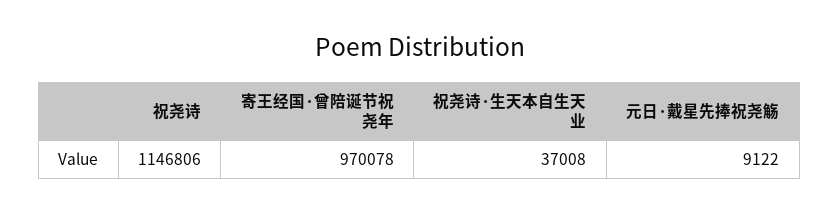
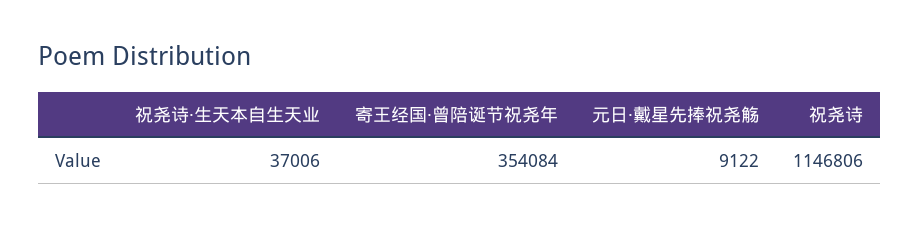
寄王经国·曾陪诞节祝尧年: 970078 -> 354084
祝尧诗·生天本自生天业: 37008 -> 37006

